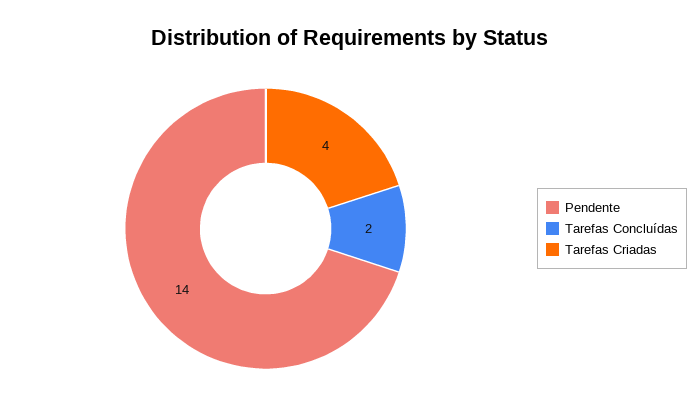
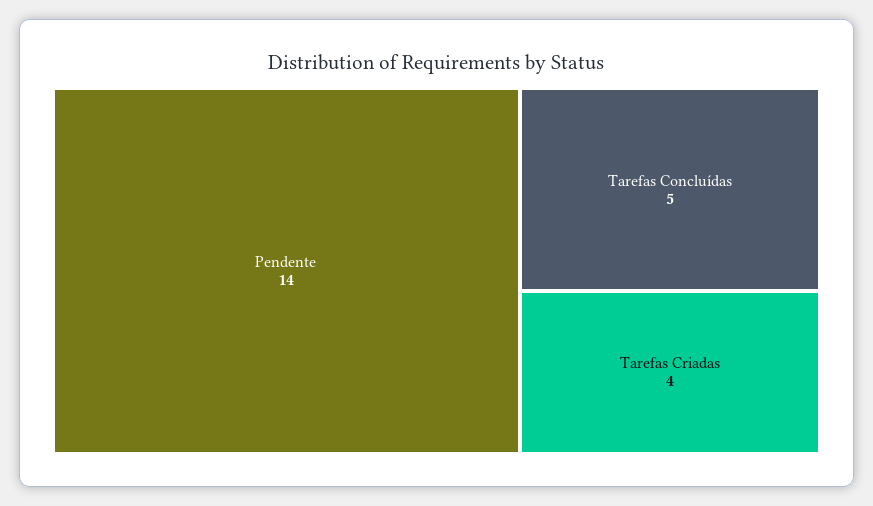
Tarefas Concluídas: 2 -> 5

